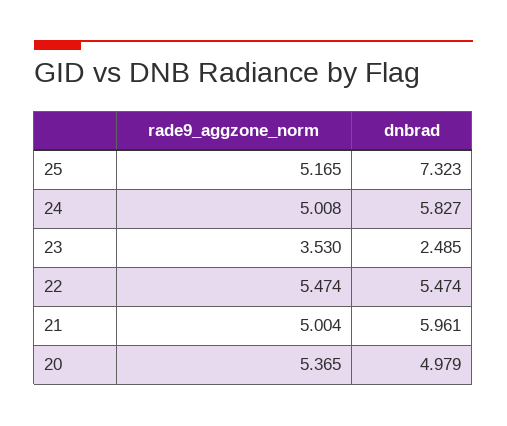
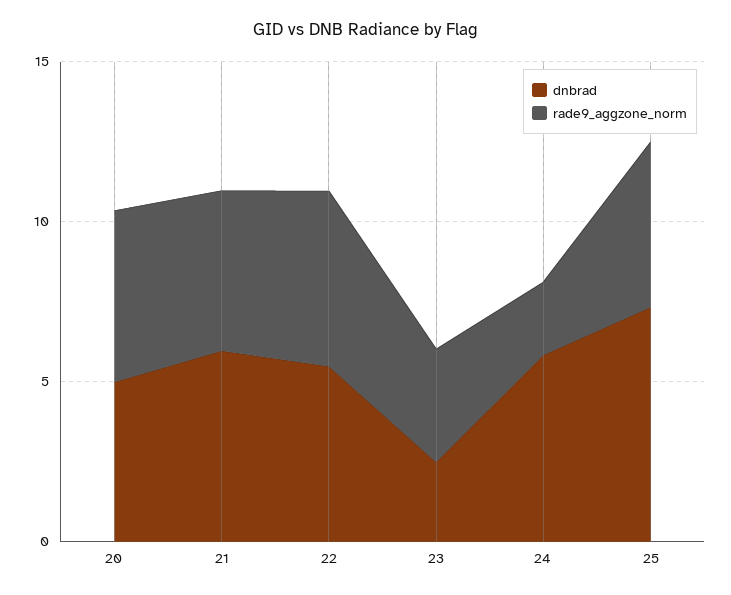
rade9_aggzone_norm, 24: 5.008 -> 2

